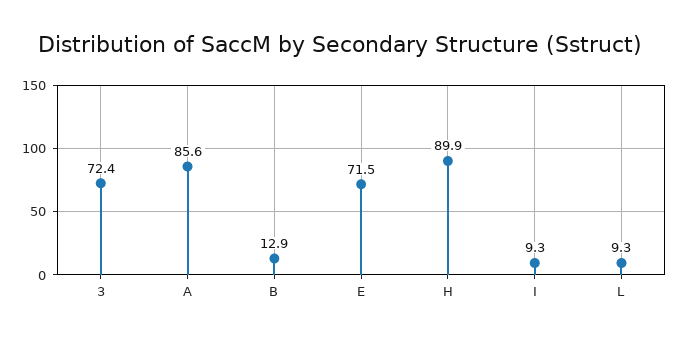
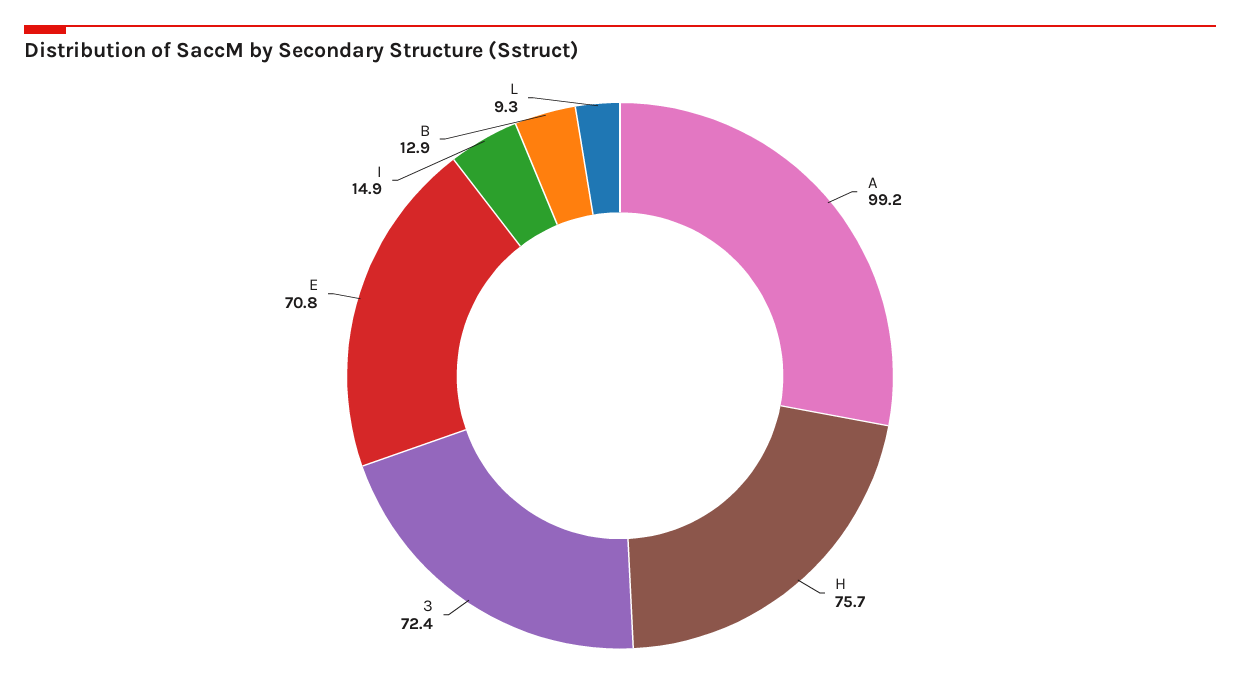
A: 85.6 -> 99.2
E: 71.5 -> 70.8
H: 89.9 -> 75.7
I: 9.3 -> 14.9

